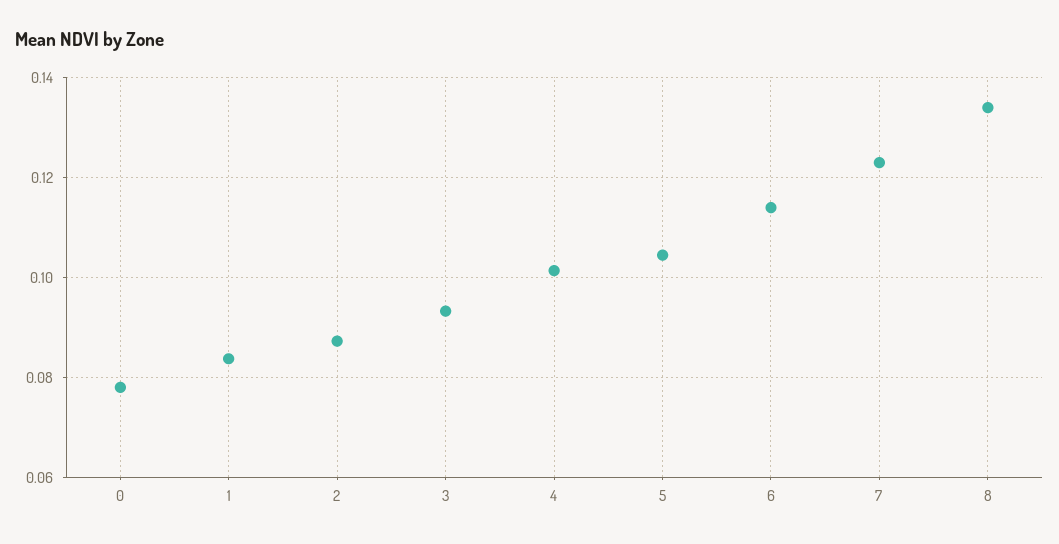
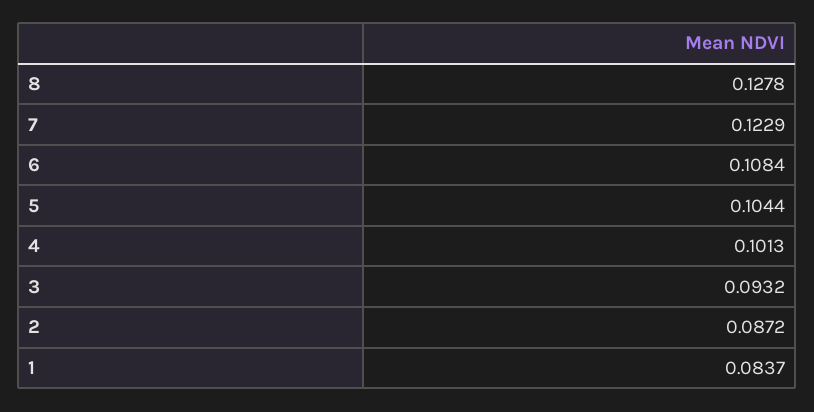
0: 0.078 -> none
6: 0.114 -> 0.1084
8: 0.134 -> 0.1278

